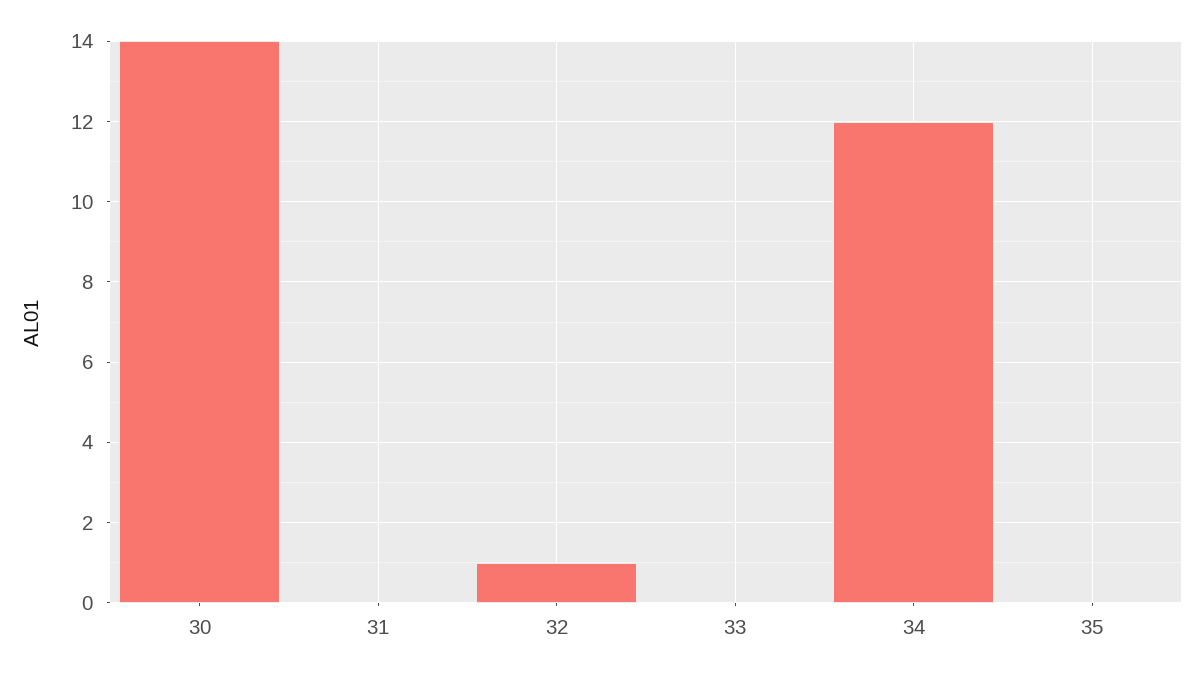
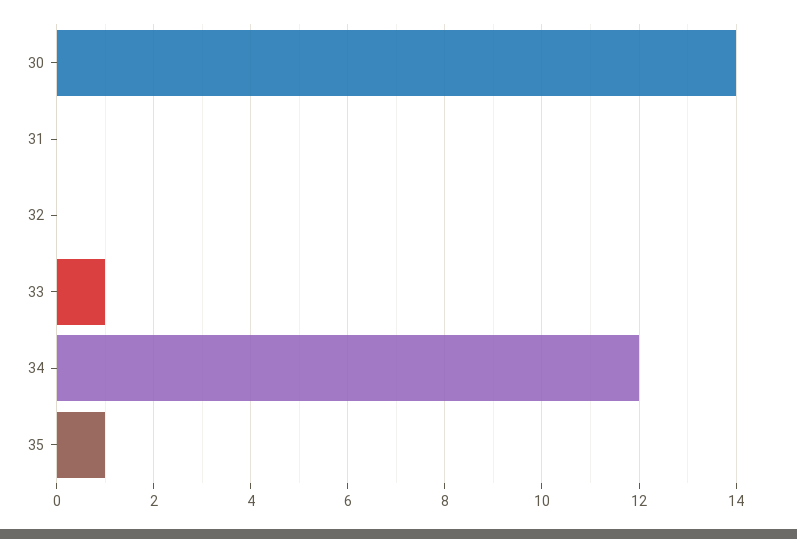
32: 1 -> 0
33: 0 -> 1
35: 0 -> 1

